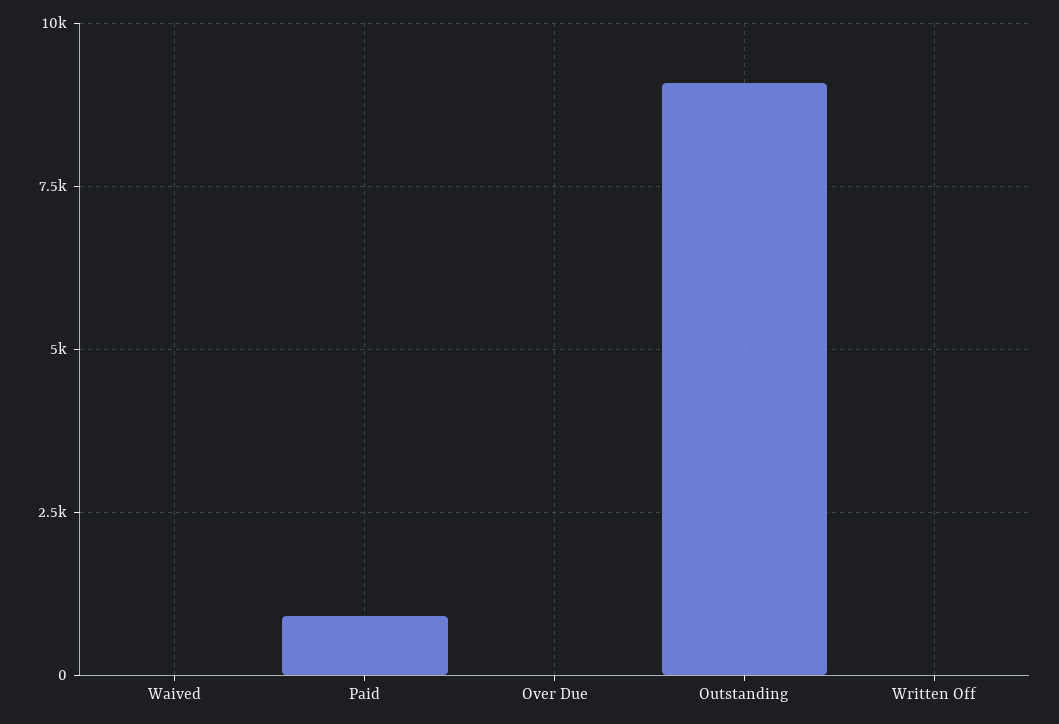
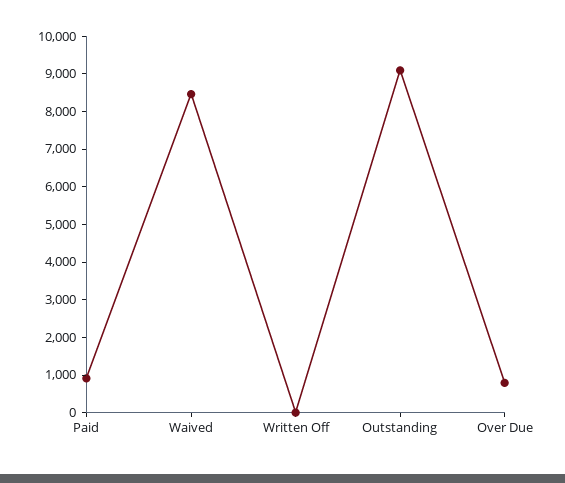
Waived: 0 -> 8500
Over Due: 0 -> 750

